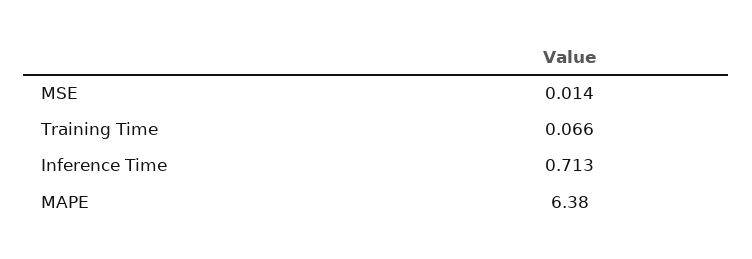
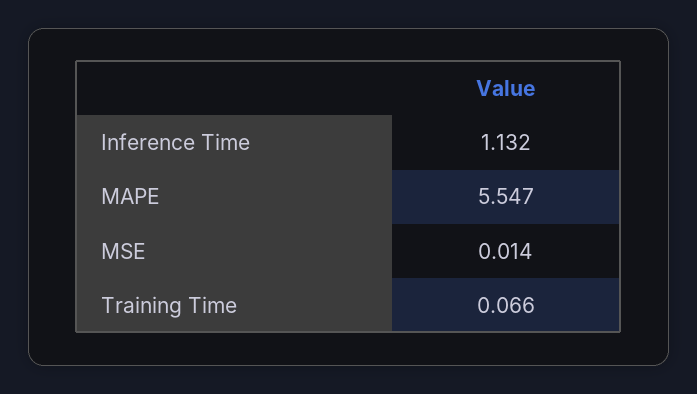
Inference Time: 0.713 -> 1.132
MAPE: 6.38 -> 5.547

